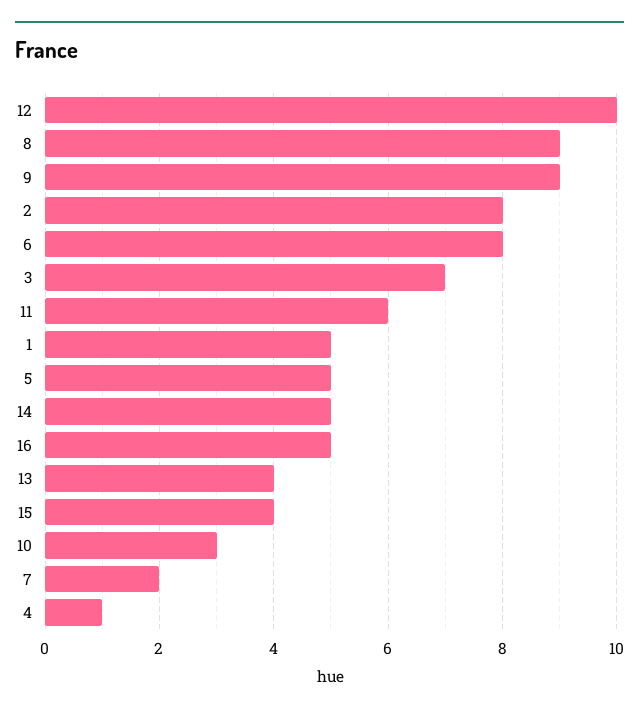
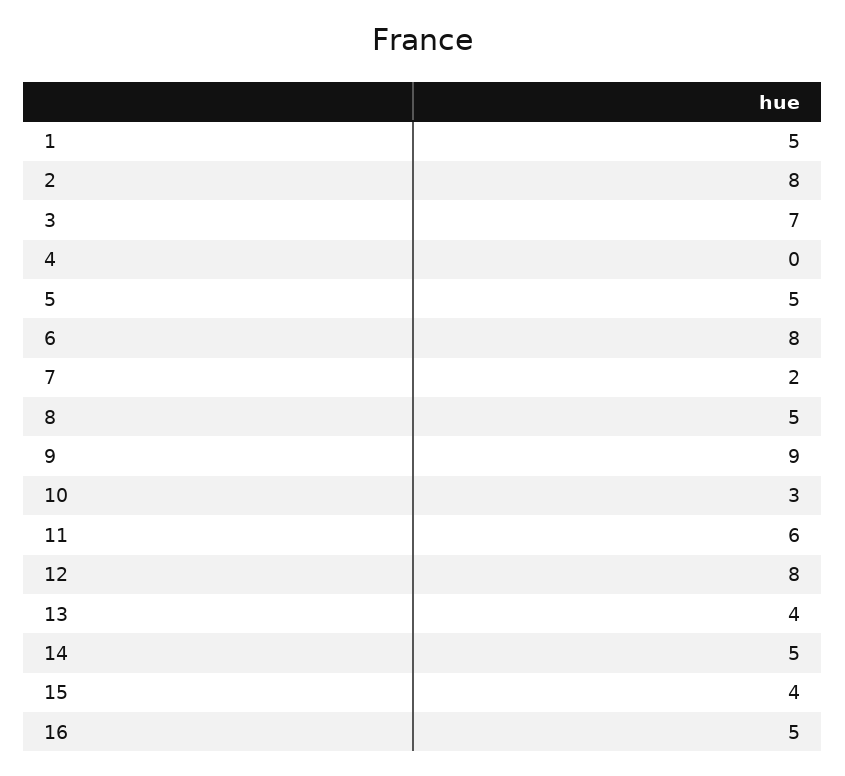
12: 10 -> 8
8: 9 -> 5
4: 1 -> 0

